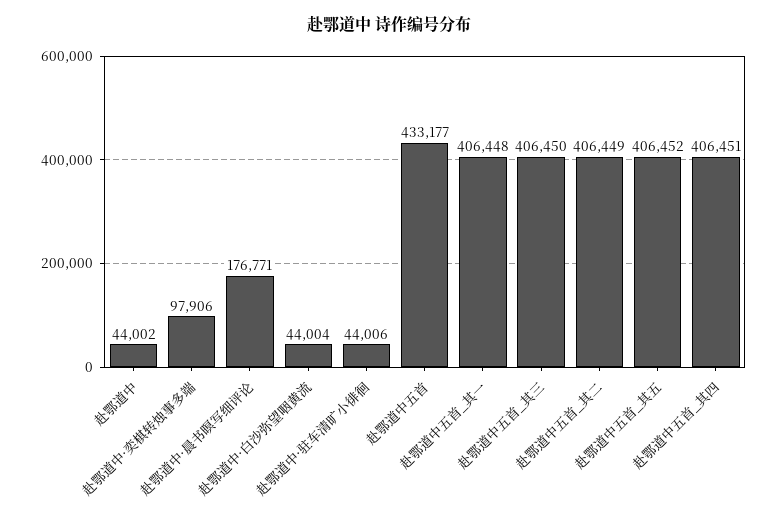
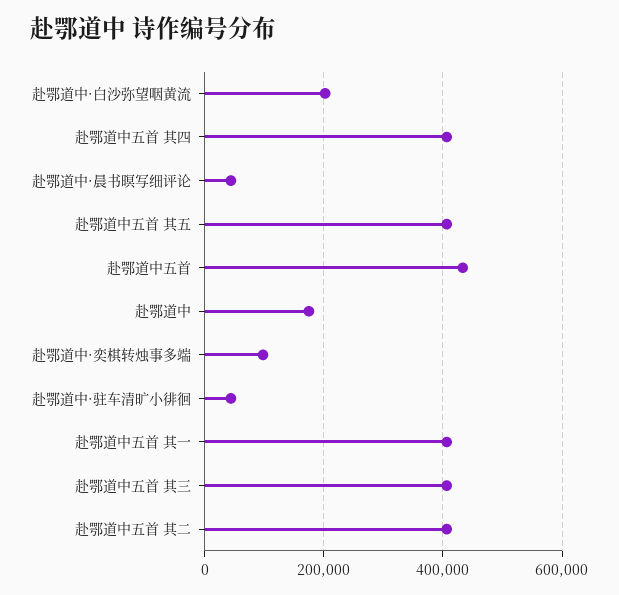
赴鄂道中: 44002 -> 180000
赴鄂道中·晨书暝写细评论: 176771 -> 40000
赴鄂道中·白沙弥望咽黄流: 44004 -> 200000

